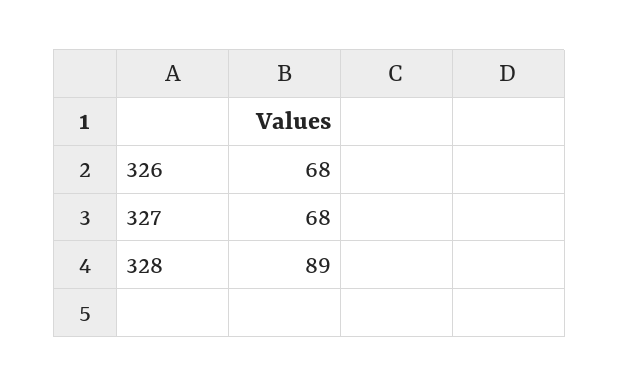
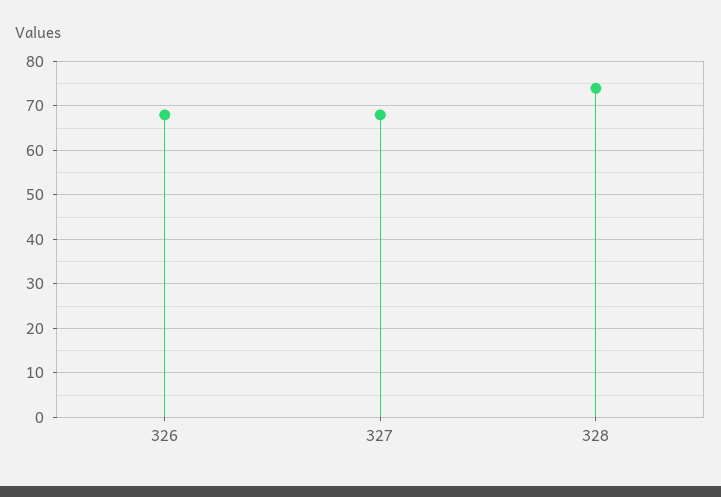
328: 89 -> 75

